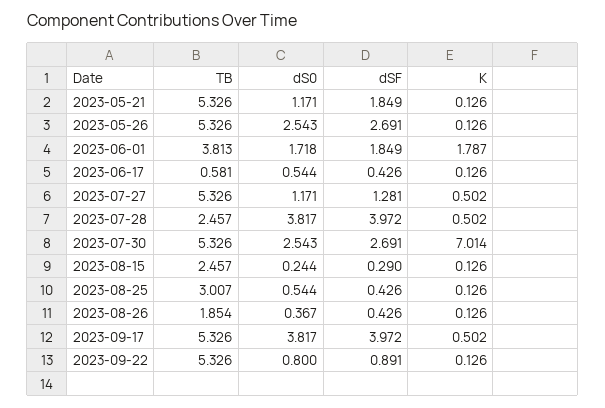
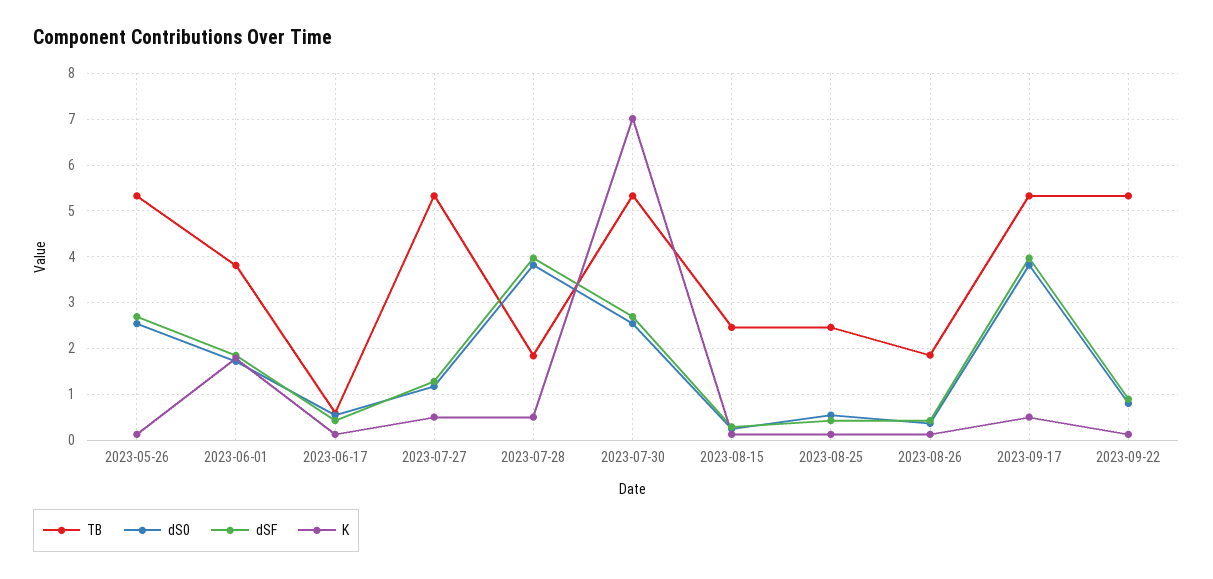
TB, 2023-05-21: 5.326 -> none
dS0, 2023-05-21: 1.171 -> none
dSF, 2023-05-21: 1.849 -> none
K, 2023-05-21: 0.126 -> none
TB, 2023-07-28: 2.457 -> 1.8
TB, 2023-08-25: 3.007 -> 2.4

